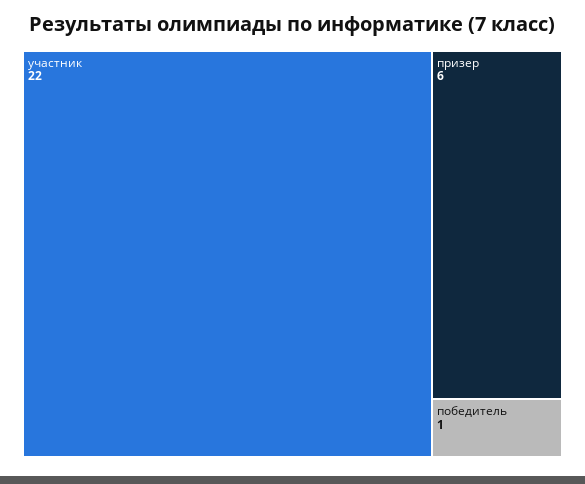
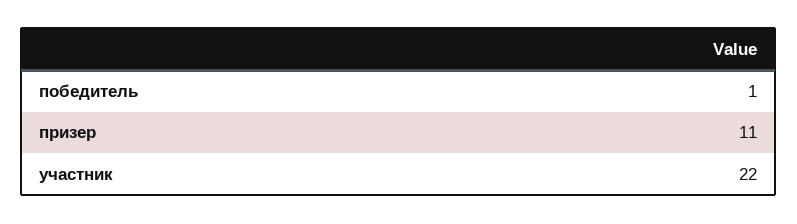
призер: 6 -> 11

